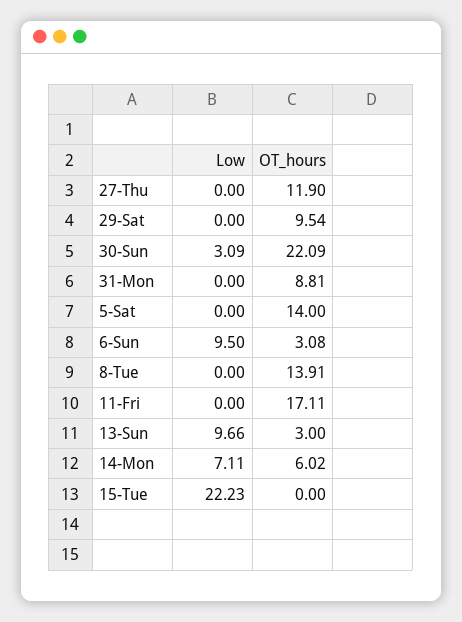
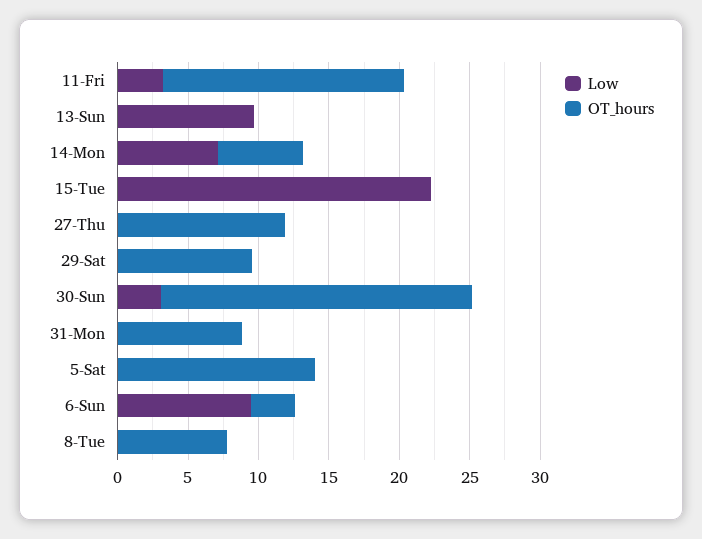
OT_hours, 8-Tue: 13.91 -> 8
Low, 11-Fri: 0 -> 3
OT_hours, 13-Sun: 3 -> 0

